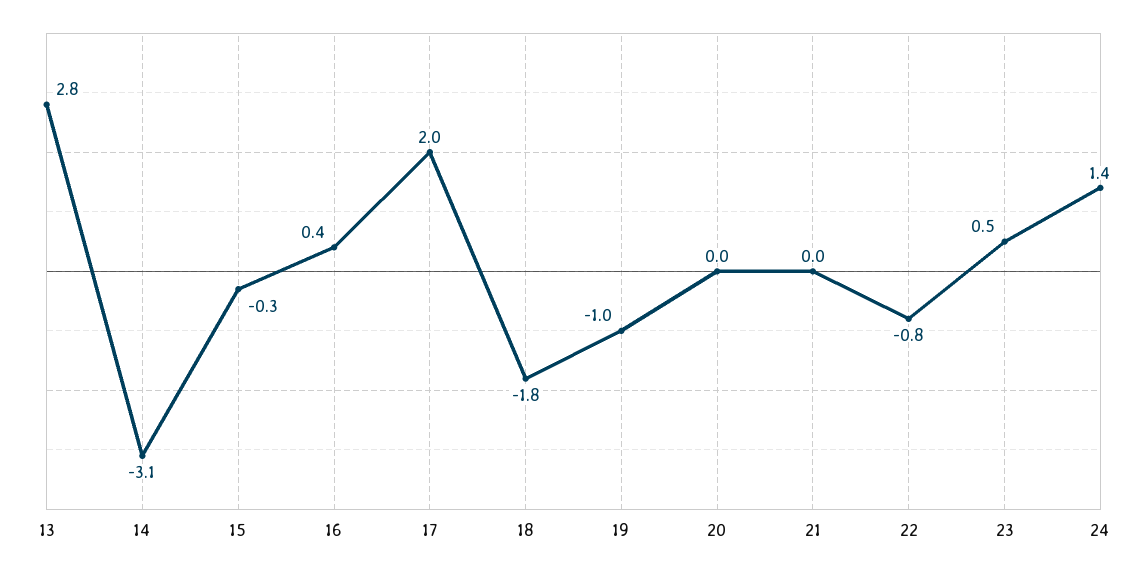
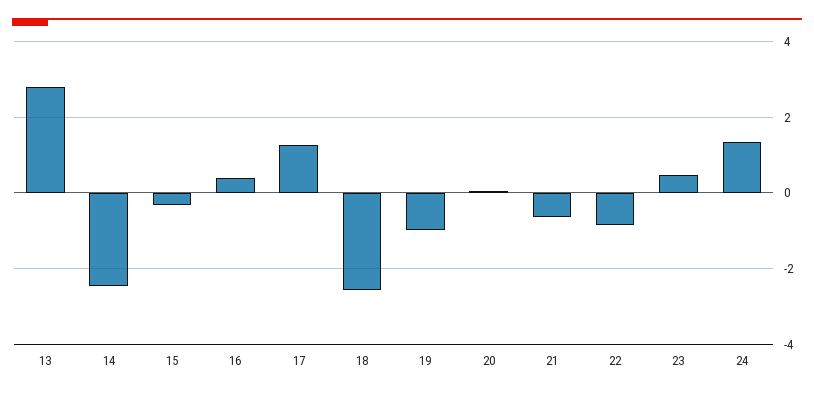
14: -3.1 -> -2.4
17: 2 -> 1.2
18: -1.8 -> -2.6
21: 0 -> -0.6

